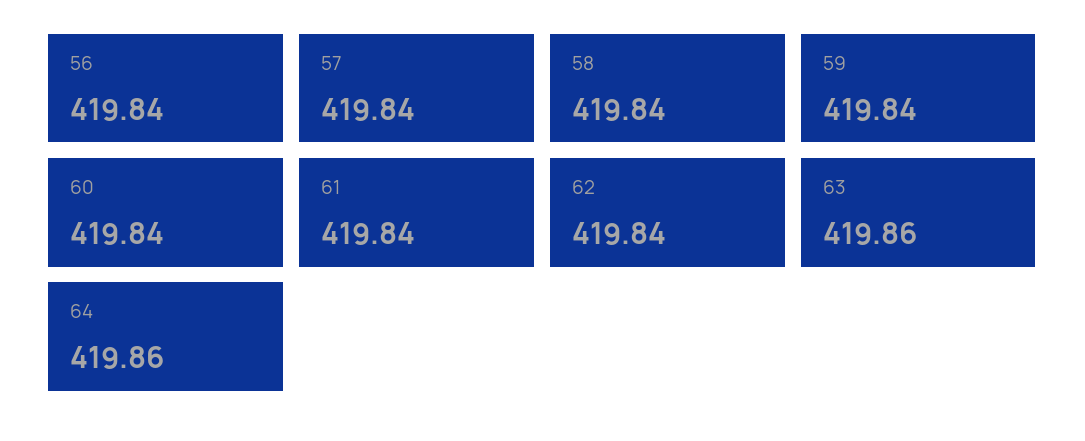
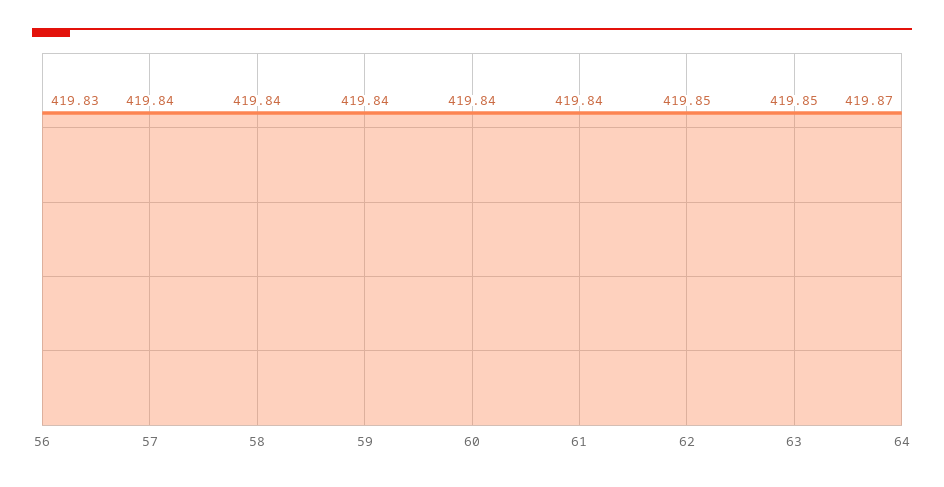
56: 419.84 -> 419.83
62: 419.84 -> 419.85
63: 419.86 -> 419.85
64: 419.86 -> 419.87

